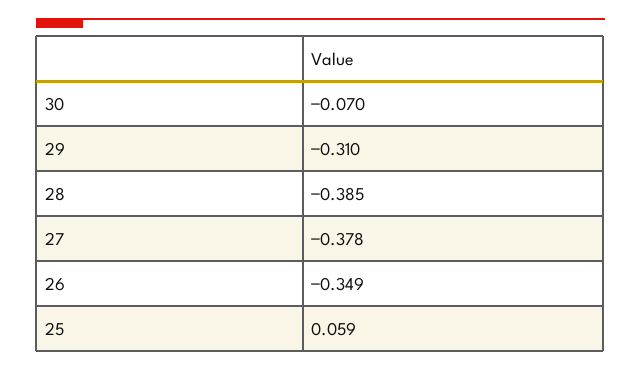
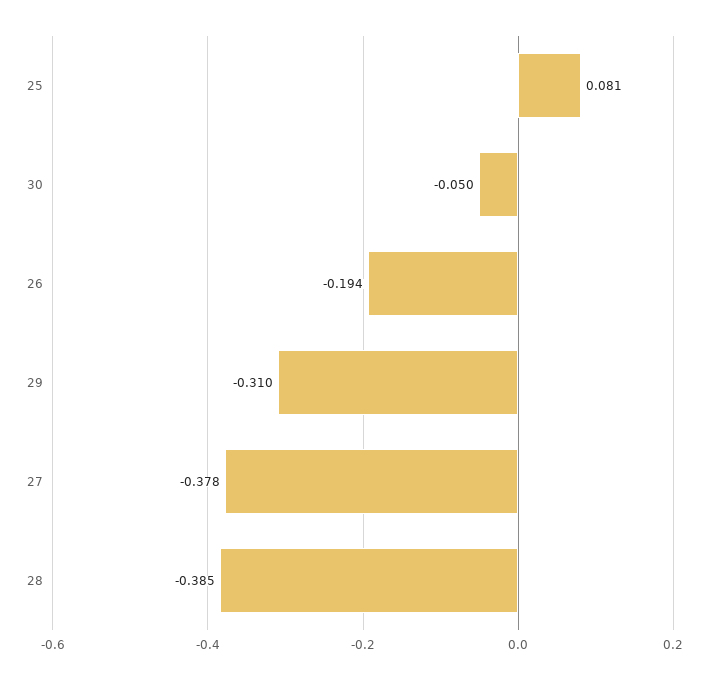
30: -0.07 -> -0.05
26: -0.349 -> -0.194
25: 0.059 -> 0.081

